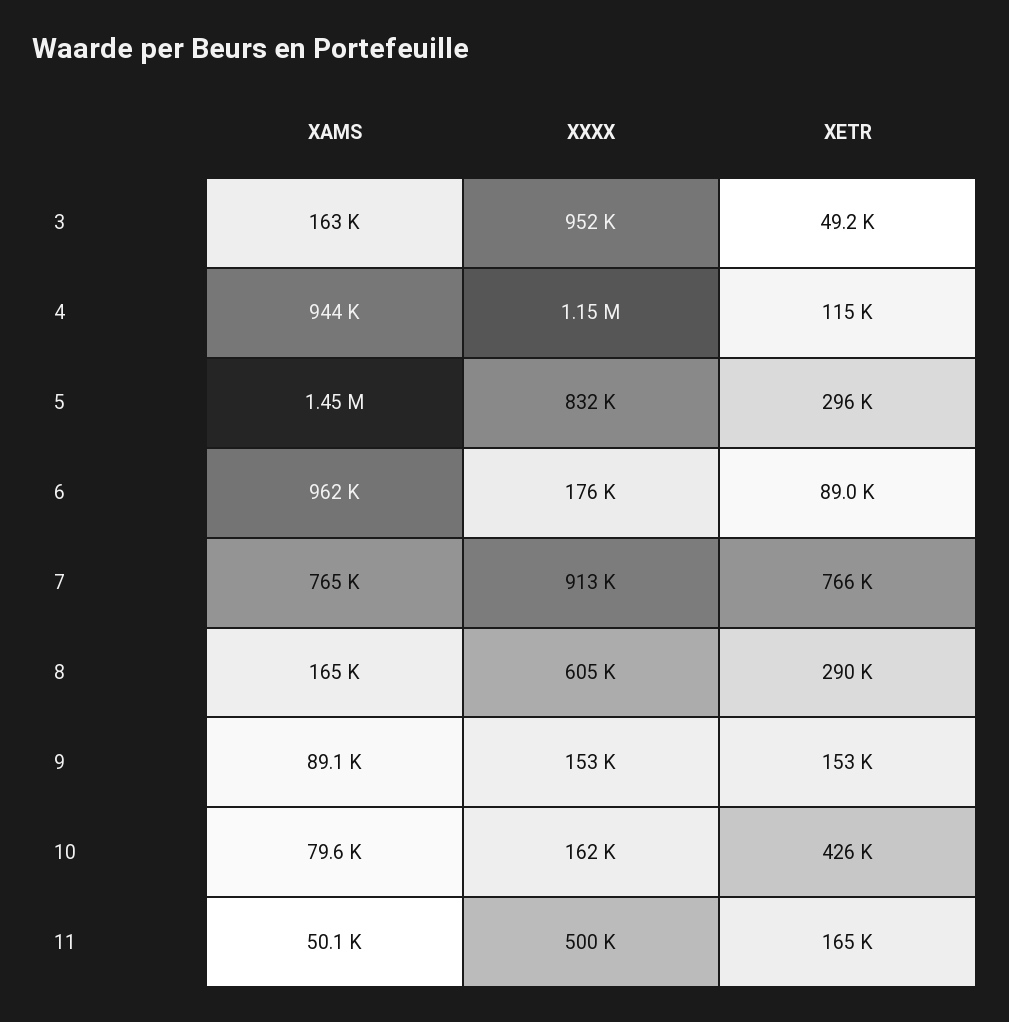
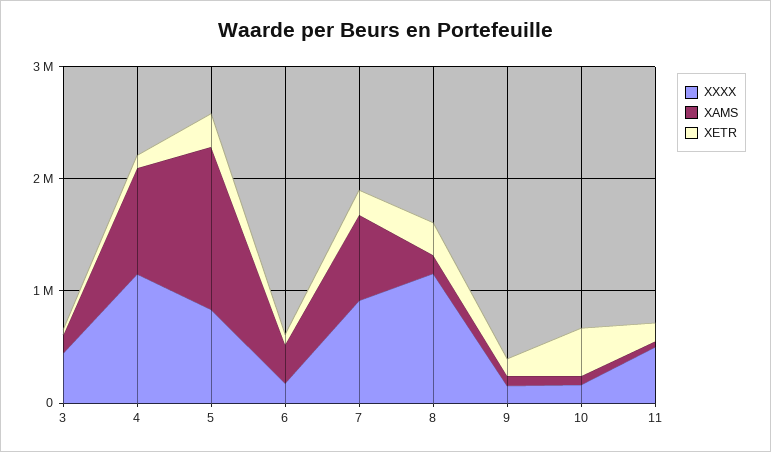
XXXX, 3: 952000 -> 400000
XAMS, 6: 962000 -> 400000
XETR, 7: 766000 -> 200000
XXXX, 8: 605000 -> 1200000

